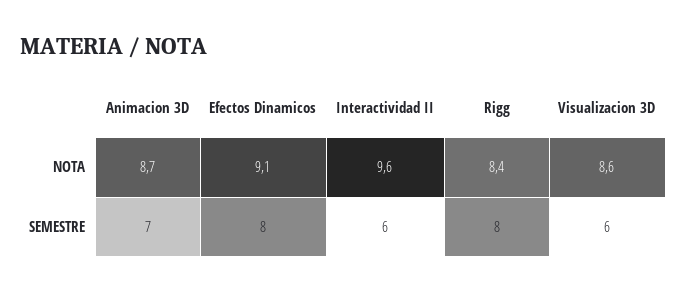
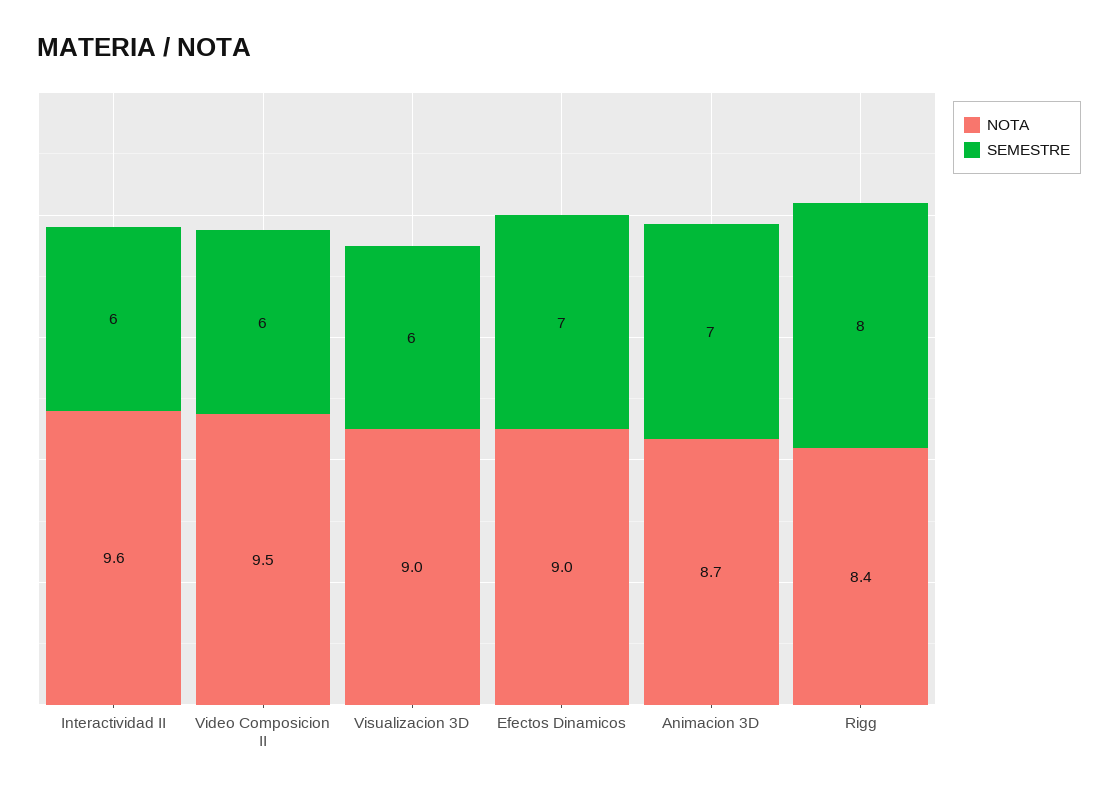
NOTA, Efectos Dinamicos: 9.1 -> 9
NOTA, Visualizacion 3D: 8.6 -> 9
SEMESTRE, Efectos Dinamicos: 8 -> 7
NOTA, Video Composicion II: none -> 9.5
SEMESTRE, Video Composicion II: none -> 6

